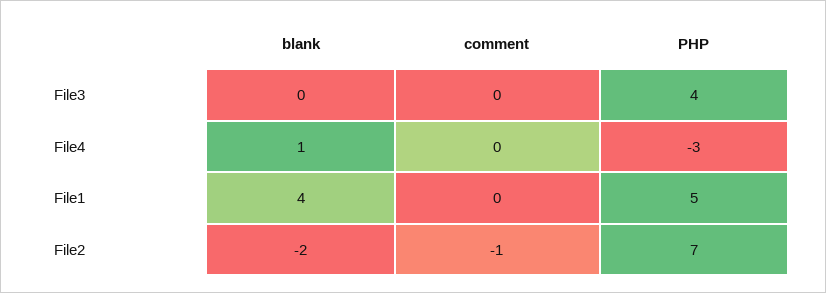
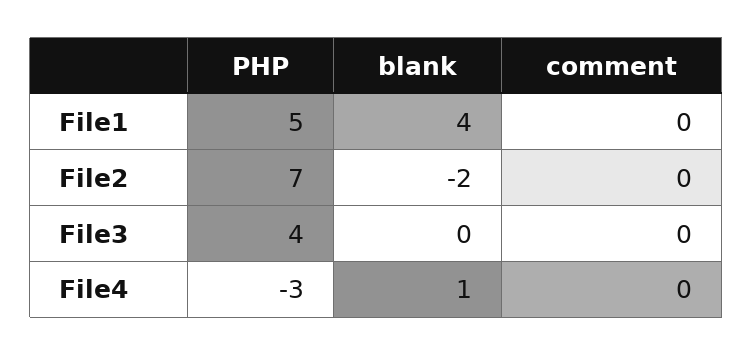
comment, File2: -1 -> 0

